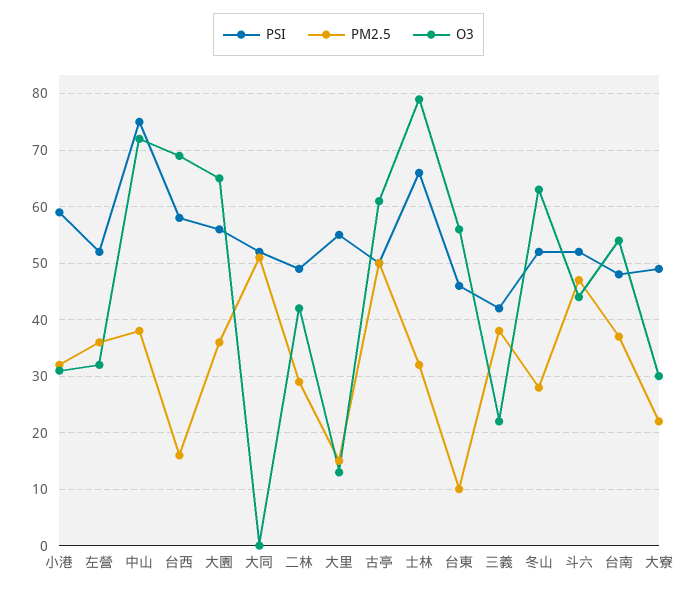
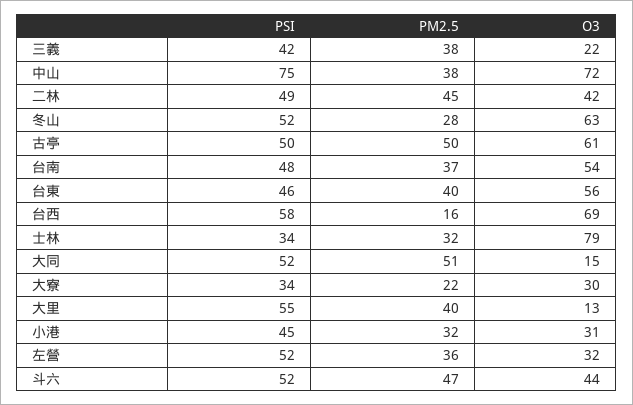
PSI, 小港: 60 -> 45
PSI, 大園: 55 -> none
PM2.5, 大園: 35 -> none
O3, 大園: 65 -> none
O3, 大同: 0 -> 15
PM2.5, 二林: 30 -> 45
PM2.5, 大里: 15 -> 40
PSI, 士林: 65 -> 34
PM2.5, 台東: 10 -> 40
PSI, 大寮: 50 -> 34

